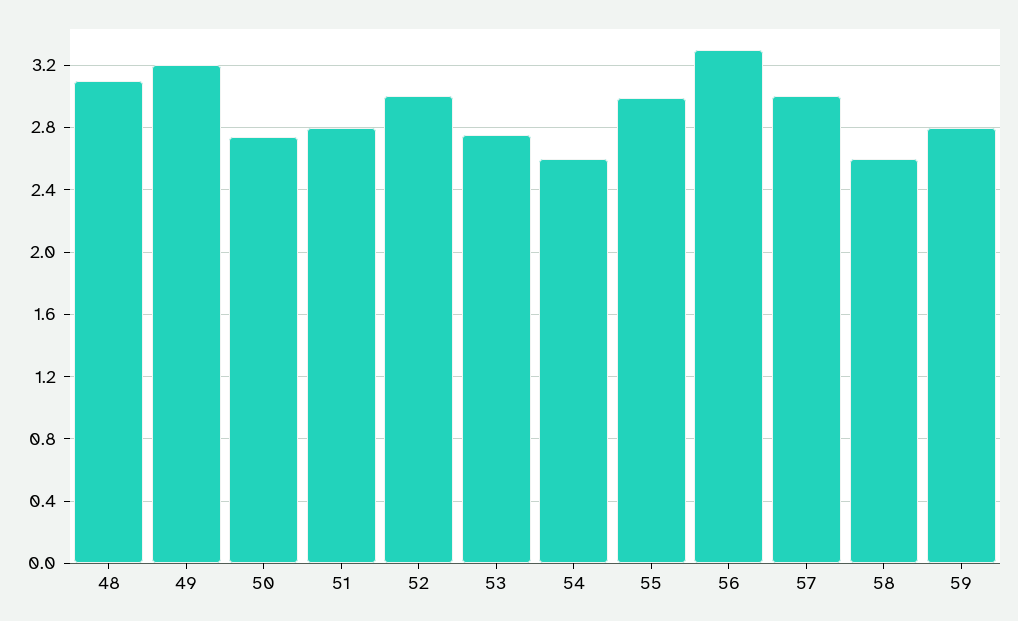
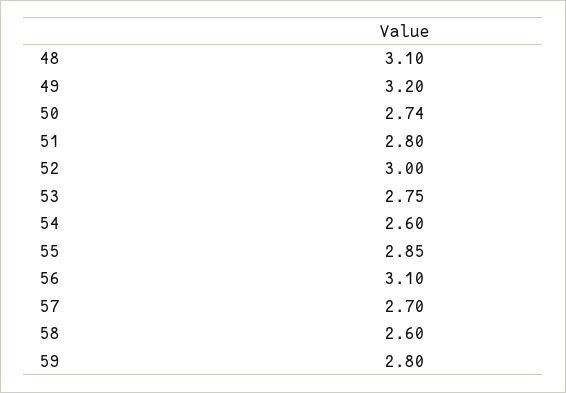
55: 3 -> 2.85
56: 3.3 -> 3.1
57: 3 -> 2.7

